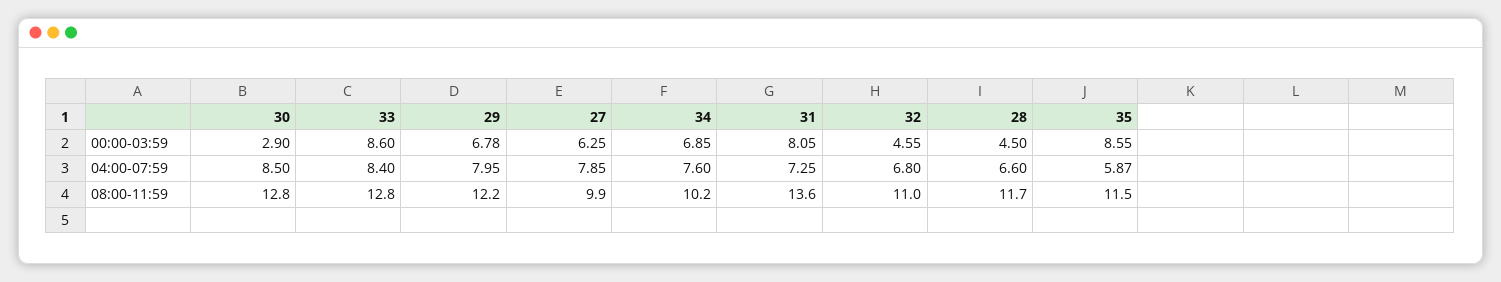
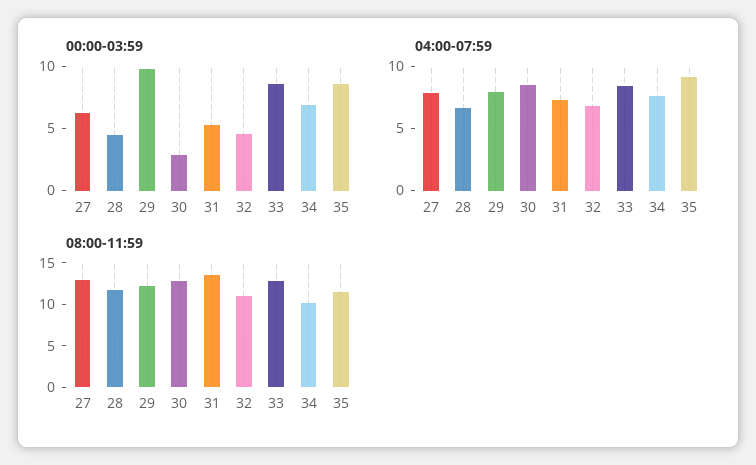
00:00-03:59, 29: 6.78 -> 10
00:00-03:59, 31: 8.05 -> 5
04:00-07:59, 35: 5.87 -> 9
08:00-11:59, 27: 9.9 -> 13

